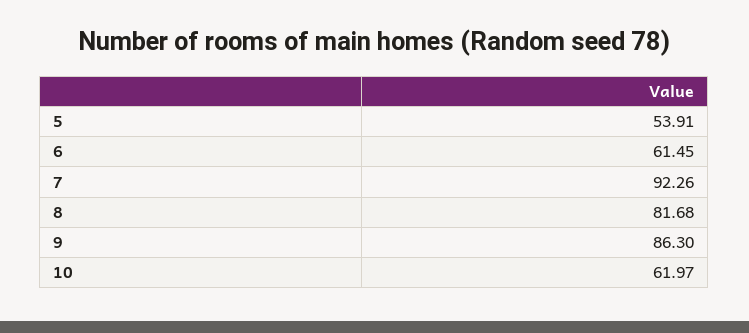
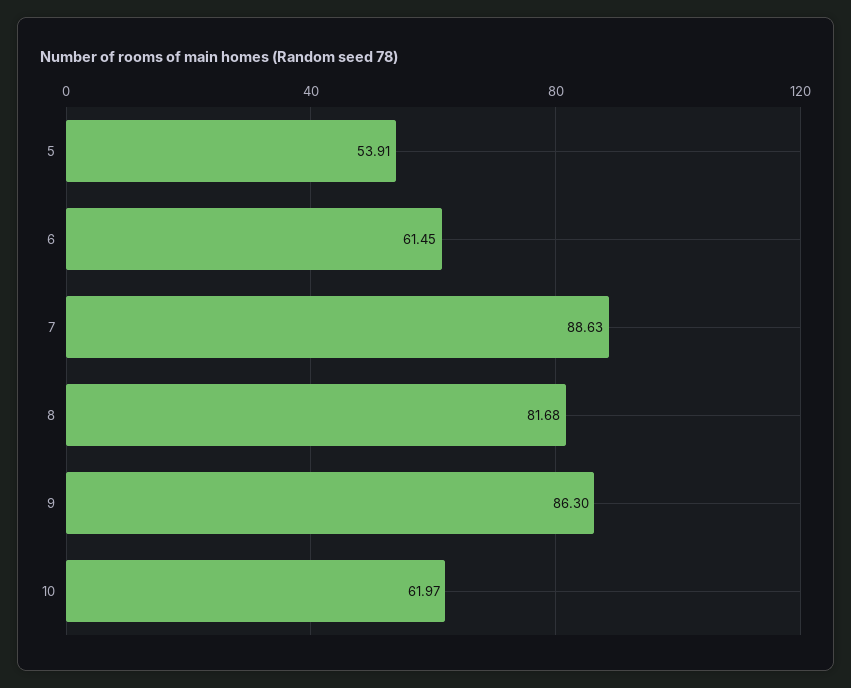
7: 92.26 -> 88.63

